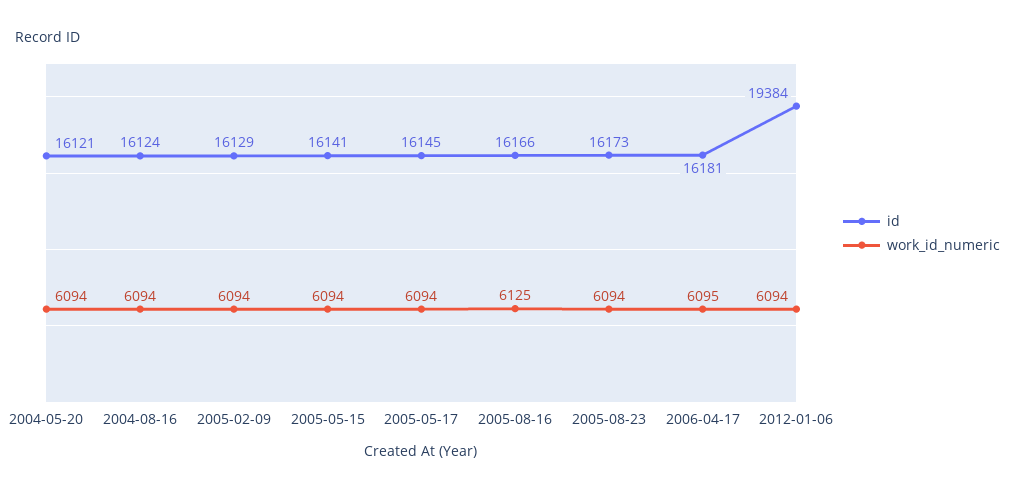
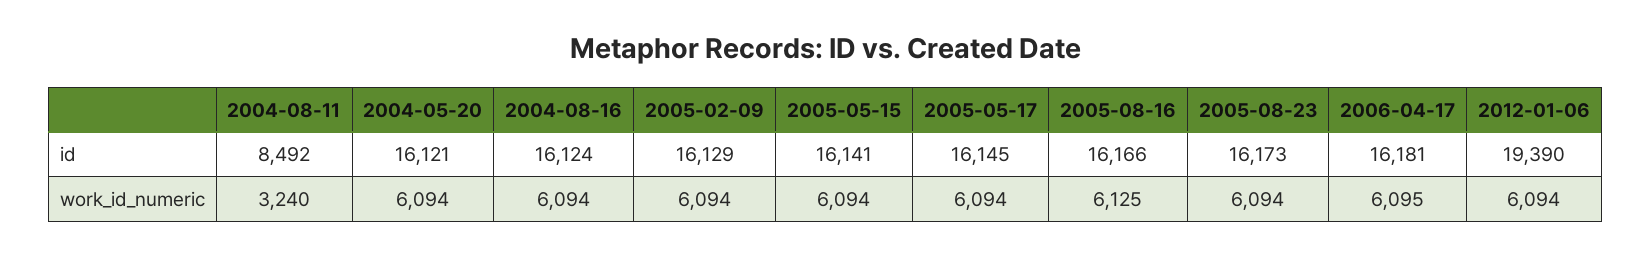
id, 2012-01-06: 19384 -> 19390
id, 2004-08-11: none -> 8492
work_id_numeric, 2004-08-11: none -> 3240

